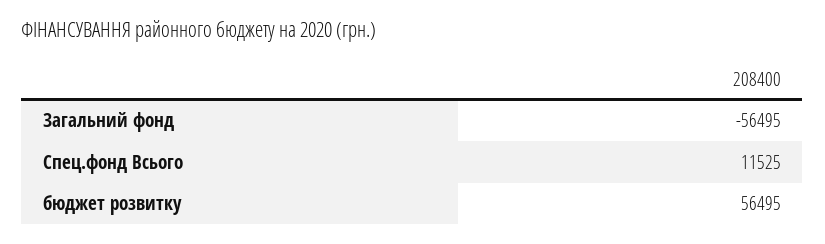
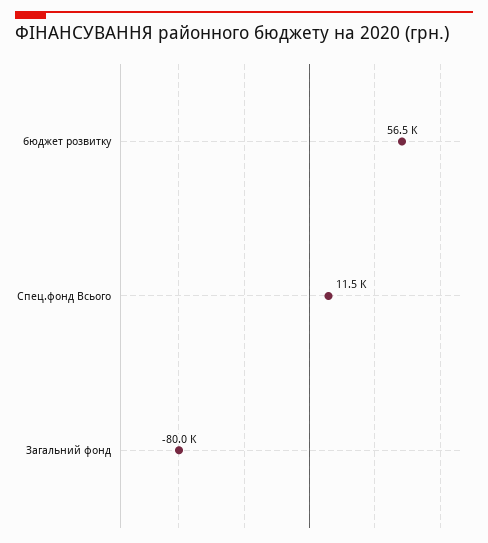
Загальний фонд: -56495 -> -80000

